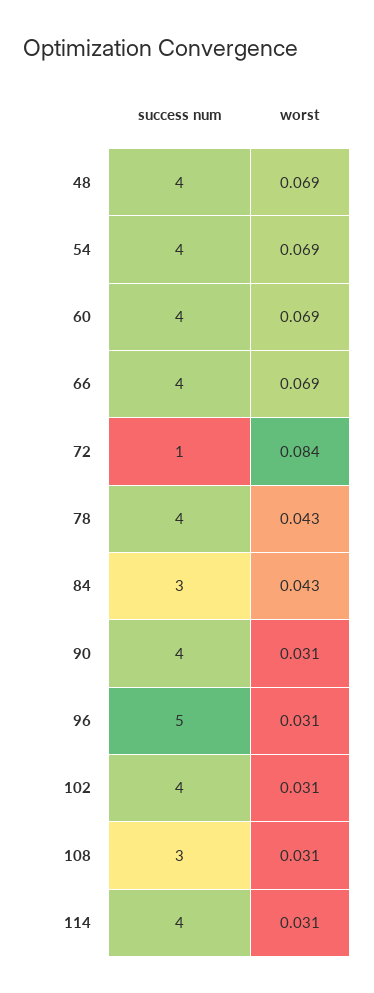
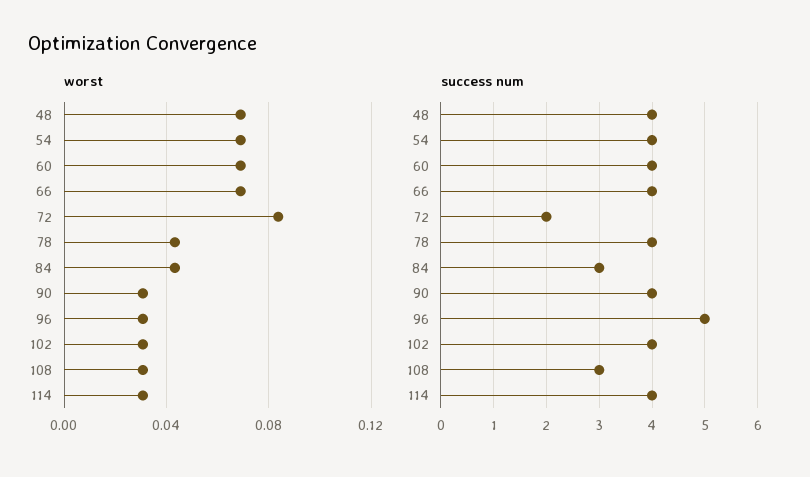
success num, 72: 1 -> 2

